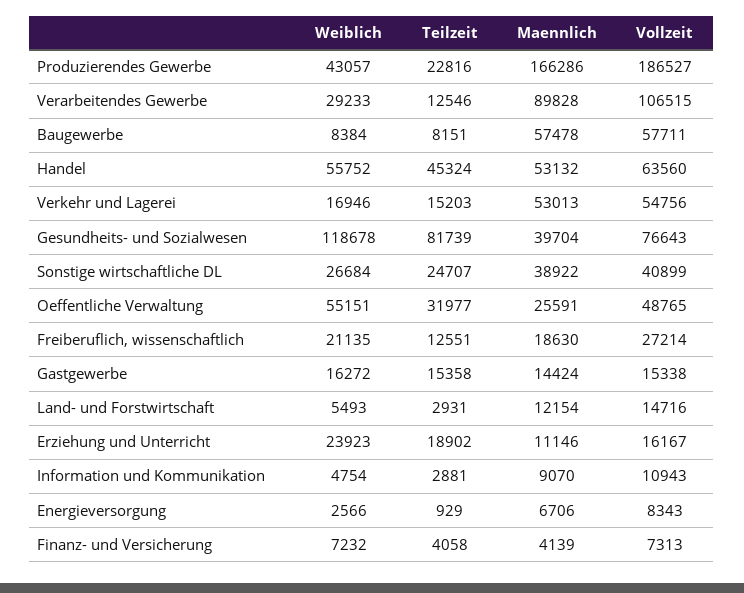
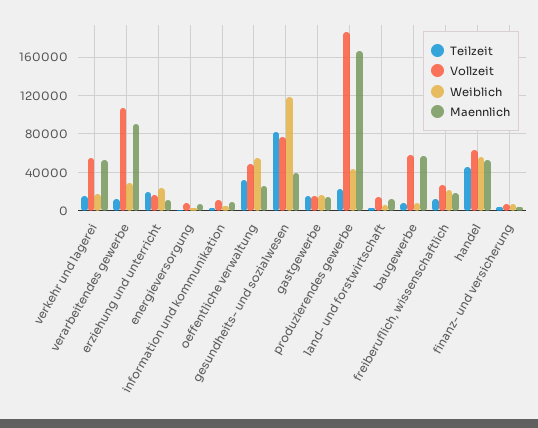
Weiblich, Sonstige wirtschaftliche DL: 26684 -> none
Teilzeit, Sonstige wirtschaftliche DL: 24707 -> none
Maennlich, Sonstige wirtschaftliche DL: 38922 -> none
Vollzeit, Sonstige wirtschaftliche DL: 40899 -> none

